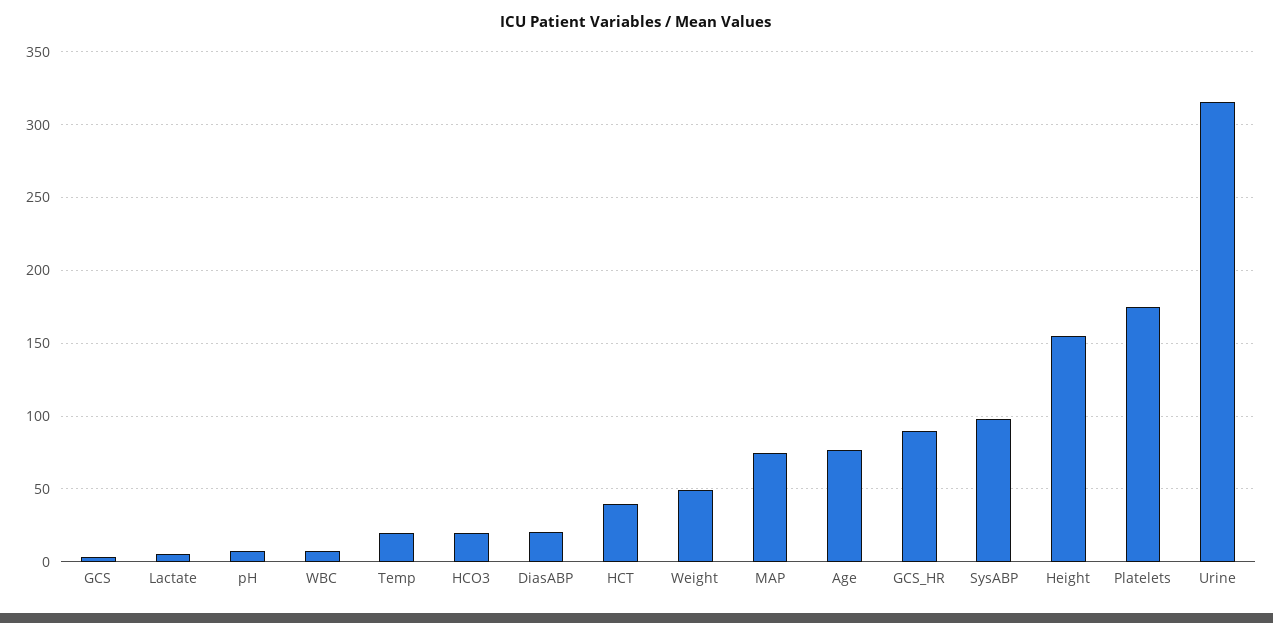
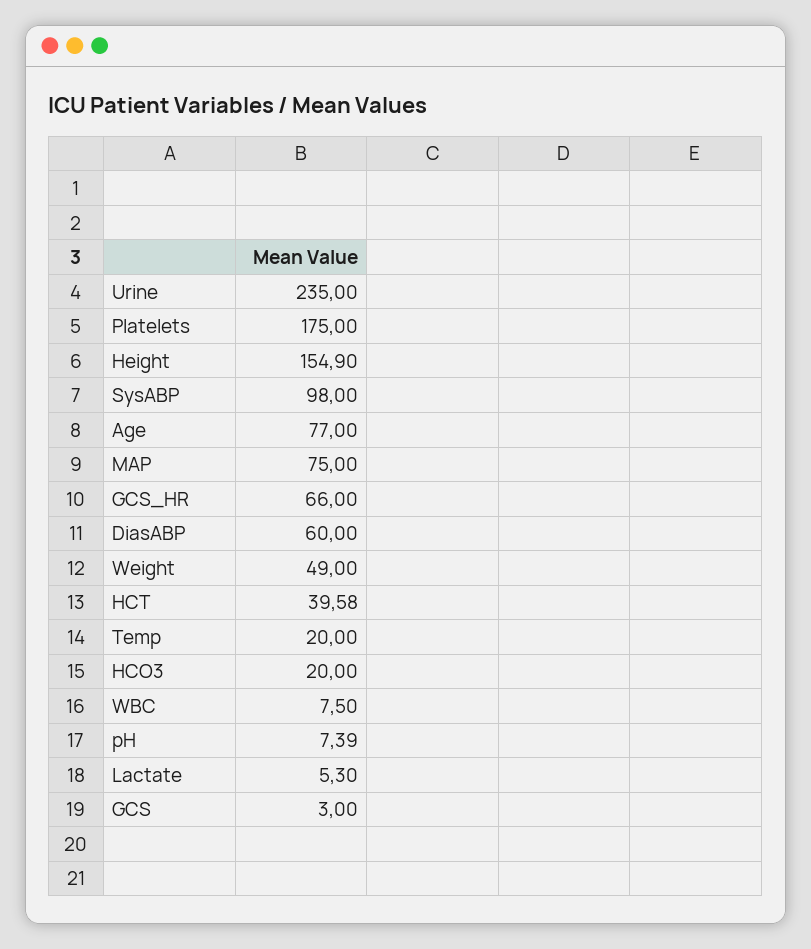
DiasABP: 20 -> 60
GCS_HR: 90 -> 66
Urine: 315 -> 235

